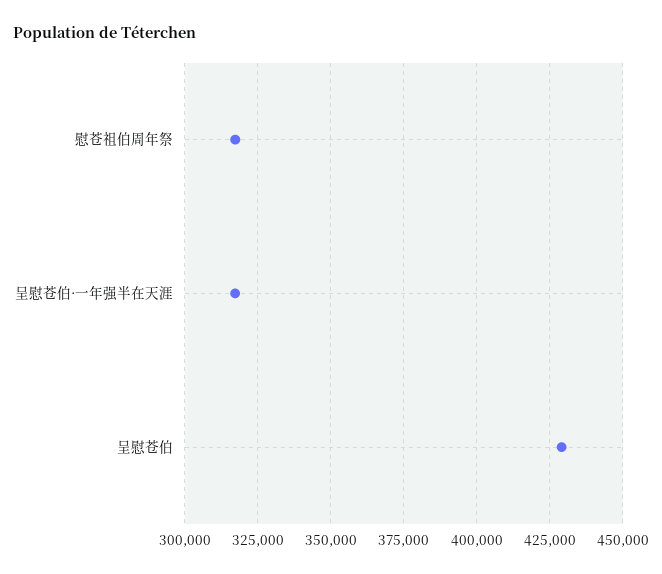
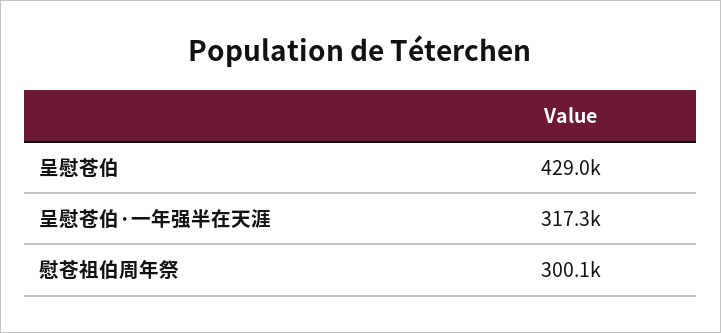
慰苍祖伯周年祭: 317500 -> 300100

